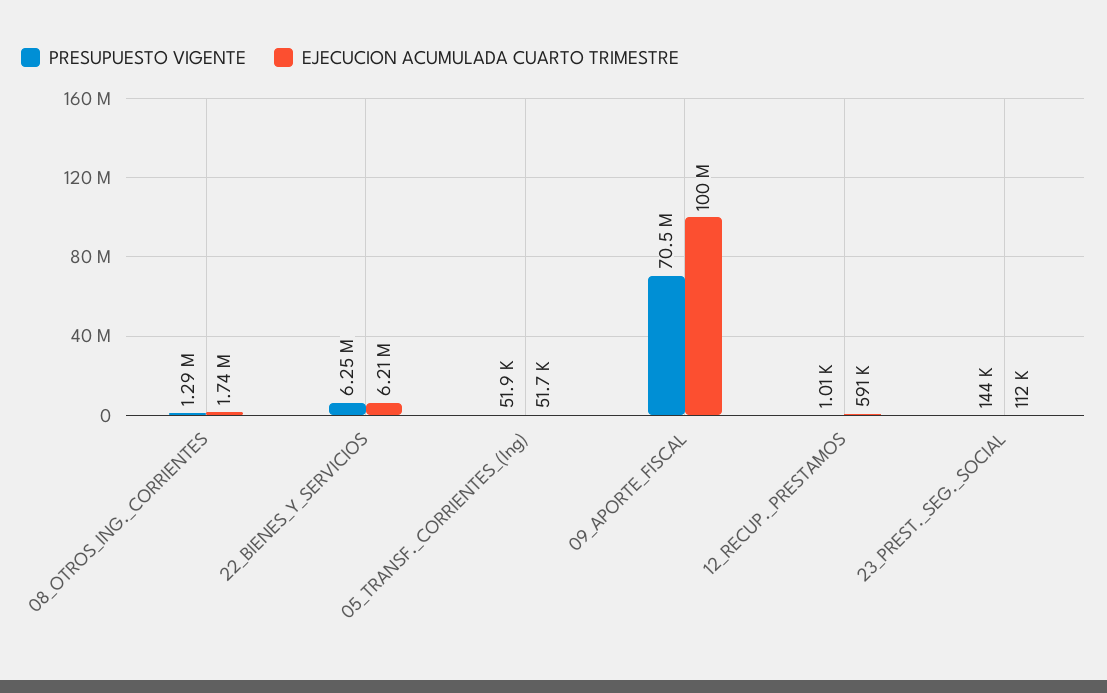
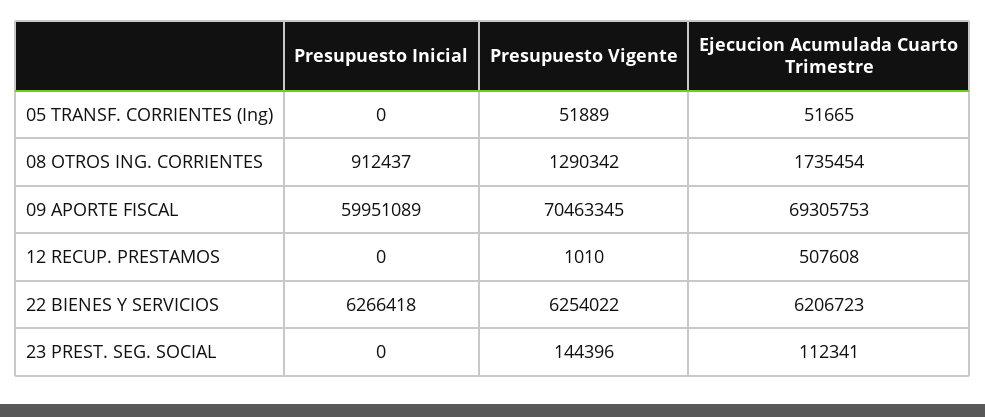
EJECUCION ACUMULADA CUARTO TRIMESTRE, 09_APORTE_FISCAL: 100000000 -> 69305753
EJECUCION ACUMULADA CUARTO TRIMESTRE, 12_RECUP._PRESTAMOS: 591000 -> 507608
Presupuesto Inicial, 05_TRANSF._CORRIENTES_(Ing): none -> 0
Presupuesto Inicial, 08_OTROS_ING._CORRIENTES: none -> 912437
Presupuesto Inicial, 09_APORTE_FISCAL: none -> 59951089
Presupuesto Inicial, 12_RECUP._PRESTAMOS: none -> 0
Presupuesto Inicial, 22_BIENES_Y_SERVICIOS: none -> 6266418
Presupuesto Inicial, 23_PREST._SEG._SOCIAL: none -> 0

